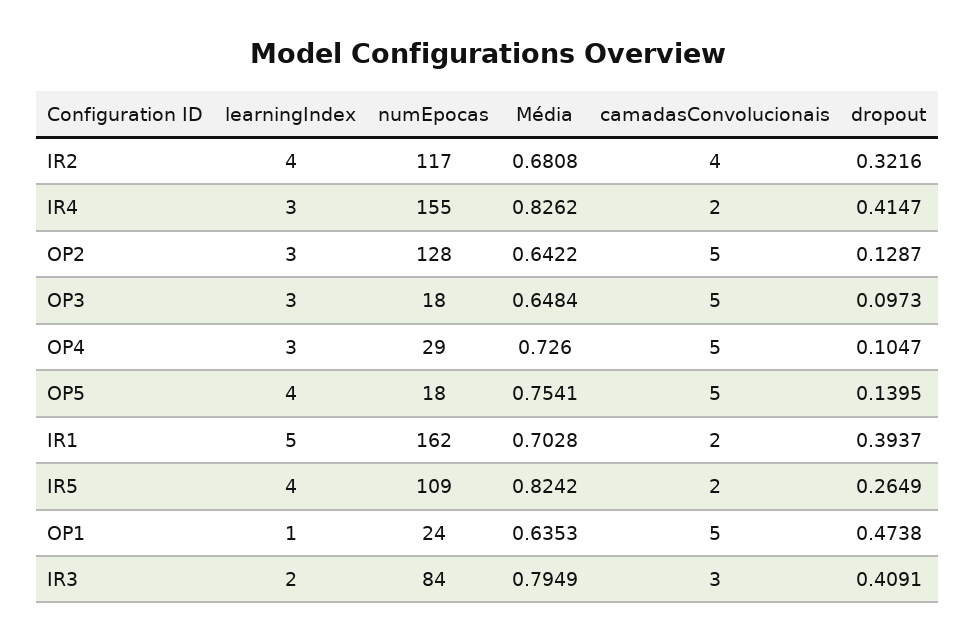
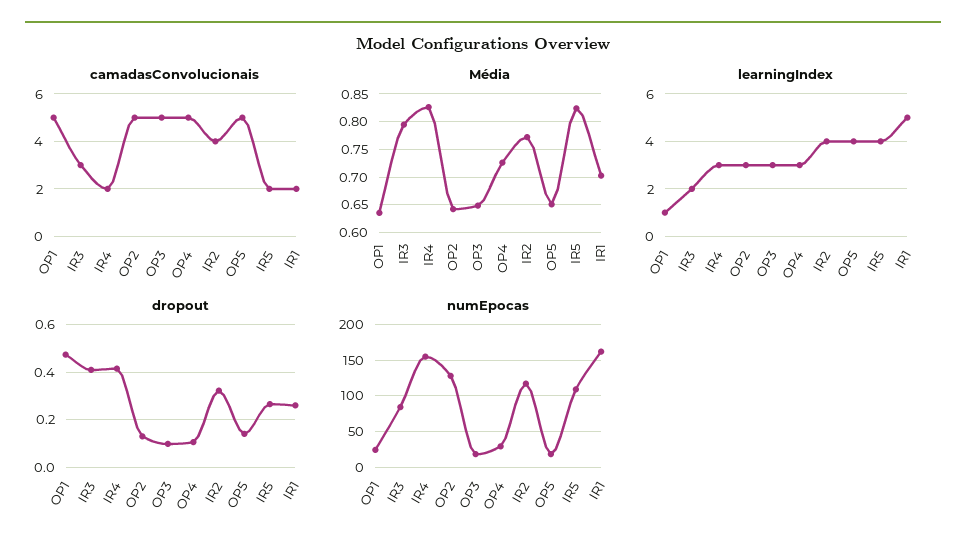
Média, IR2: 0.6808 -> 0.775
Média, OP5: 0.7541 -> 0.65
dropout, IR1: 0.3937 -> 0.25

